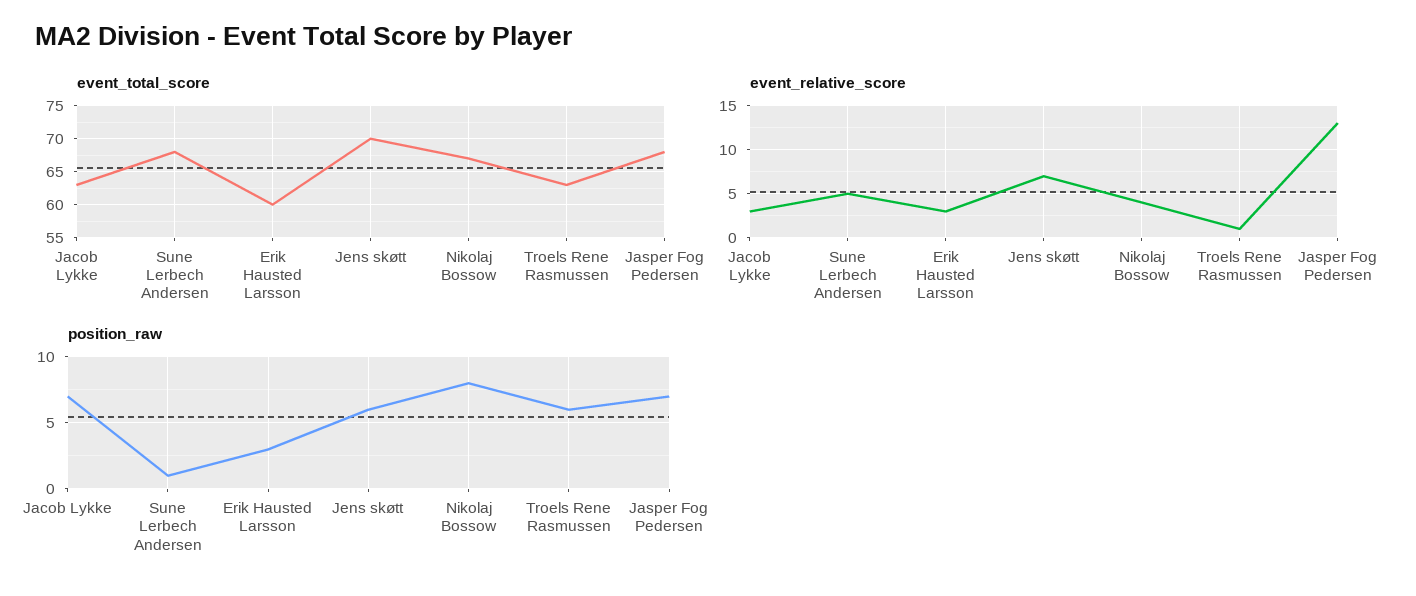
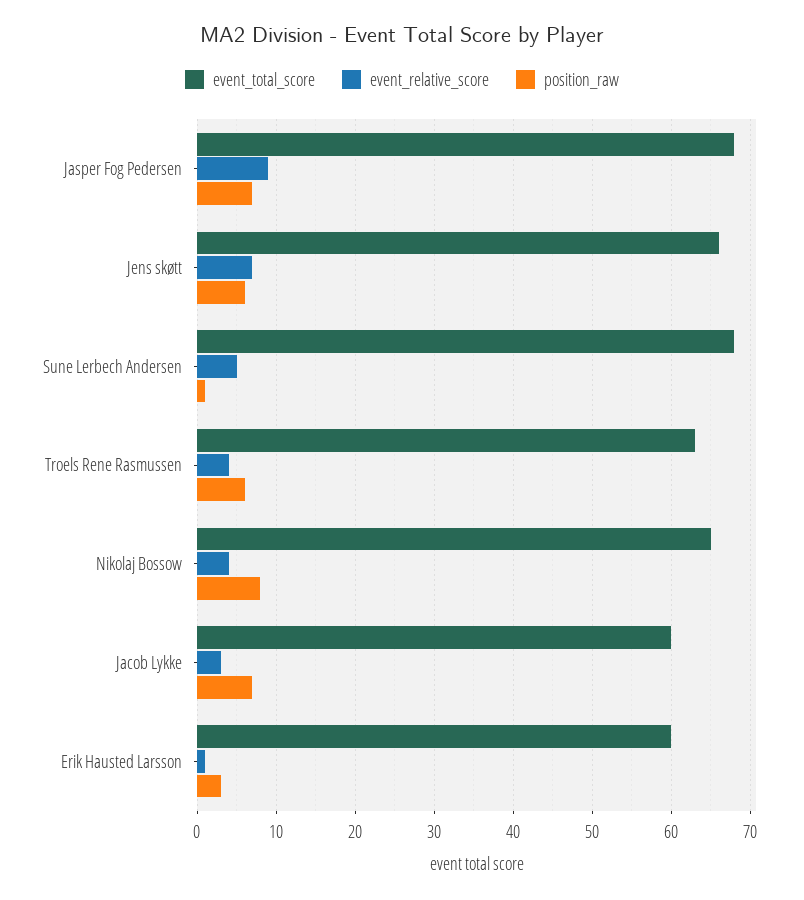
event_total_score, Jacob Lykke: 63 -> 60
event_total_score, Jens skøtt: 70 -> 66
event_total_score, Nikolaj Bossow: 67 -> 65
event_relative_score, Erik Hausted Larsson: 3 -> 1
event_relative_score, Troels Rene Rasmussen: 1 -> 4
event_relative_score, Jasper Fog Pedersen: 13 -> 9

